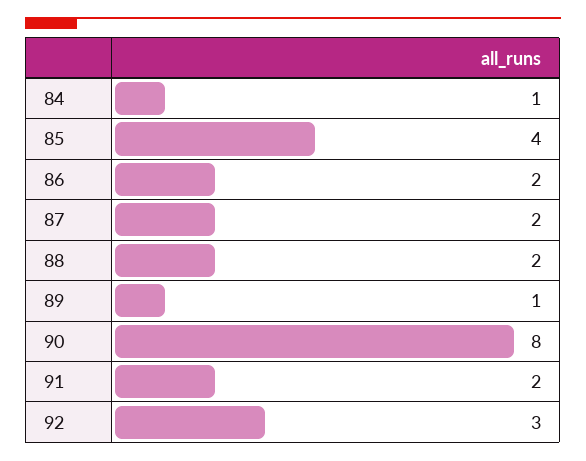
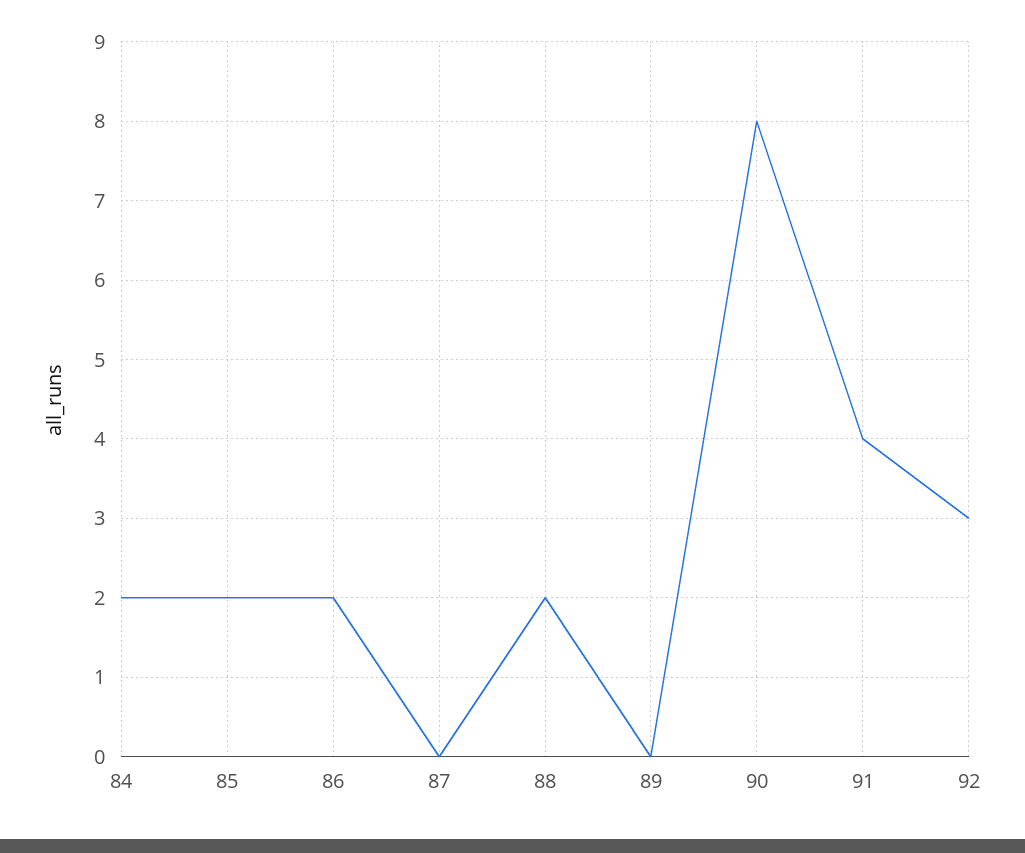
84: 1 -> 2
85: 4 -> 2
87: 2 -> 0
89: 1 -> 0
91: 2 -> 4

